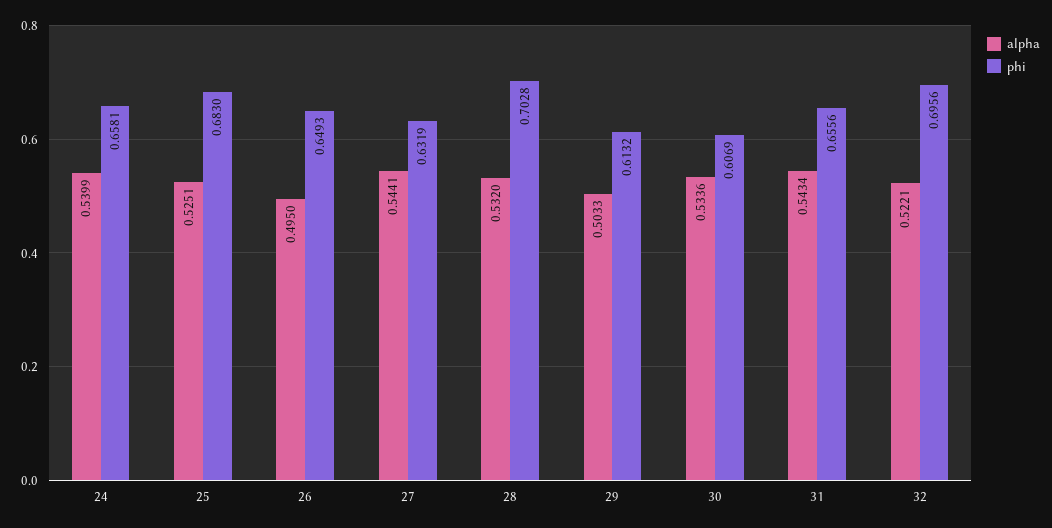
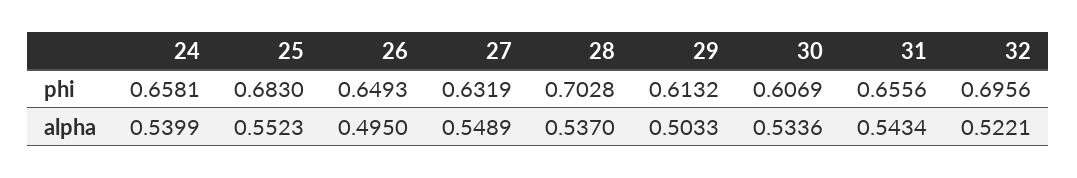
alpha, 25: 0.5251 -> 0.5523
alpha, 27: 0.5441 -> 0.5489
alpha, 28: 0.532 -> 0.537

